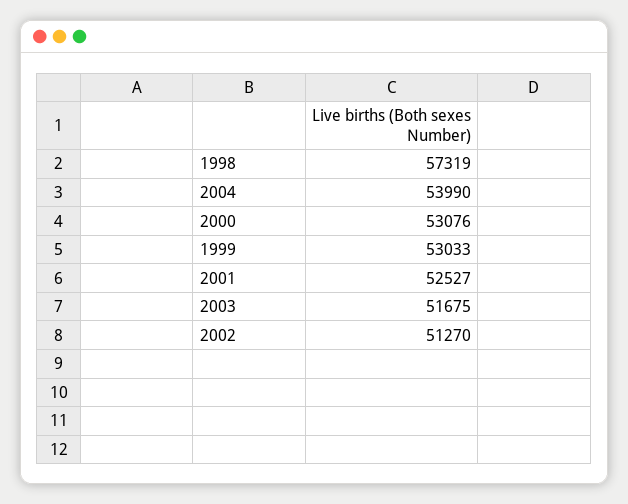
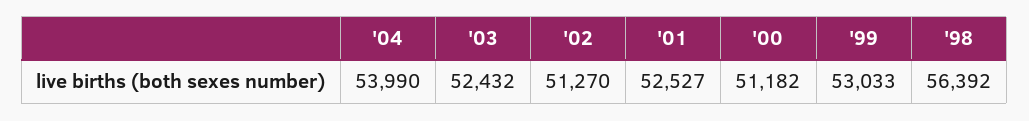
1998: 57319 -> 56392
2000: 53076 -> 51182
2003: 51675 -> 52432

